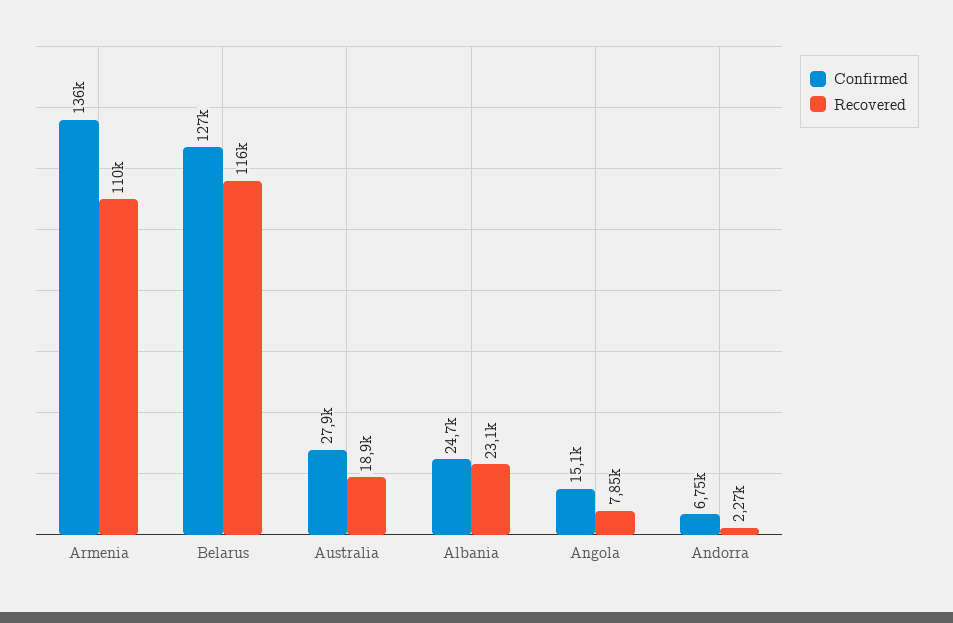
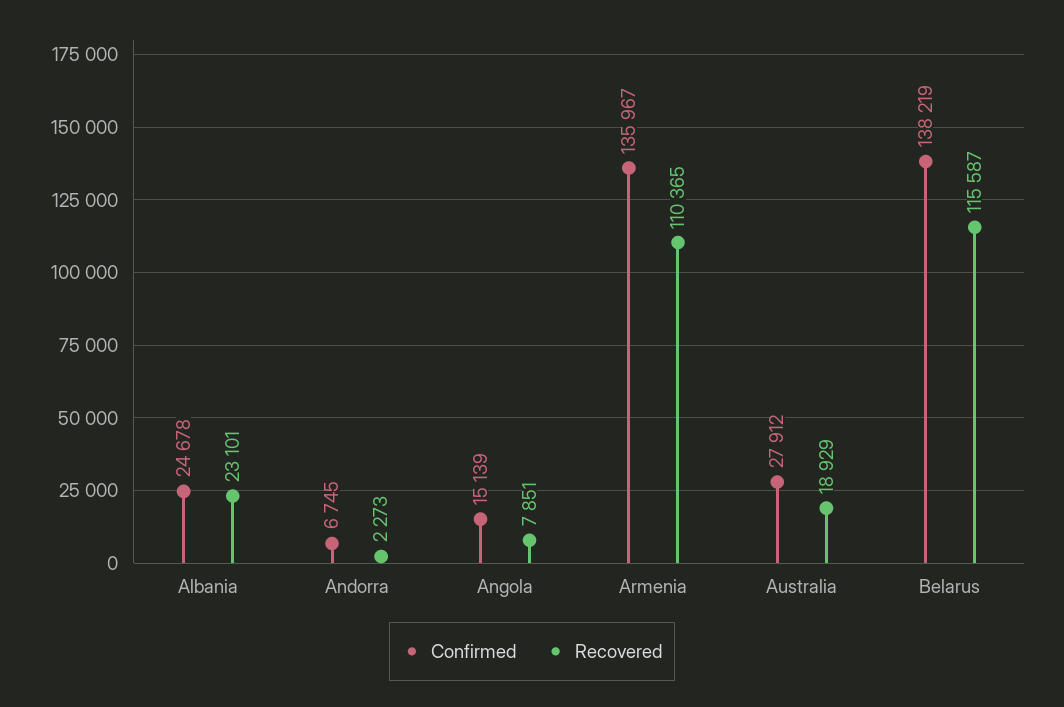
Confirmed, Belarus: 127000 -> 138219

